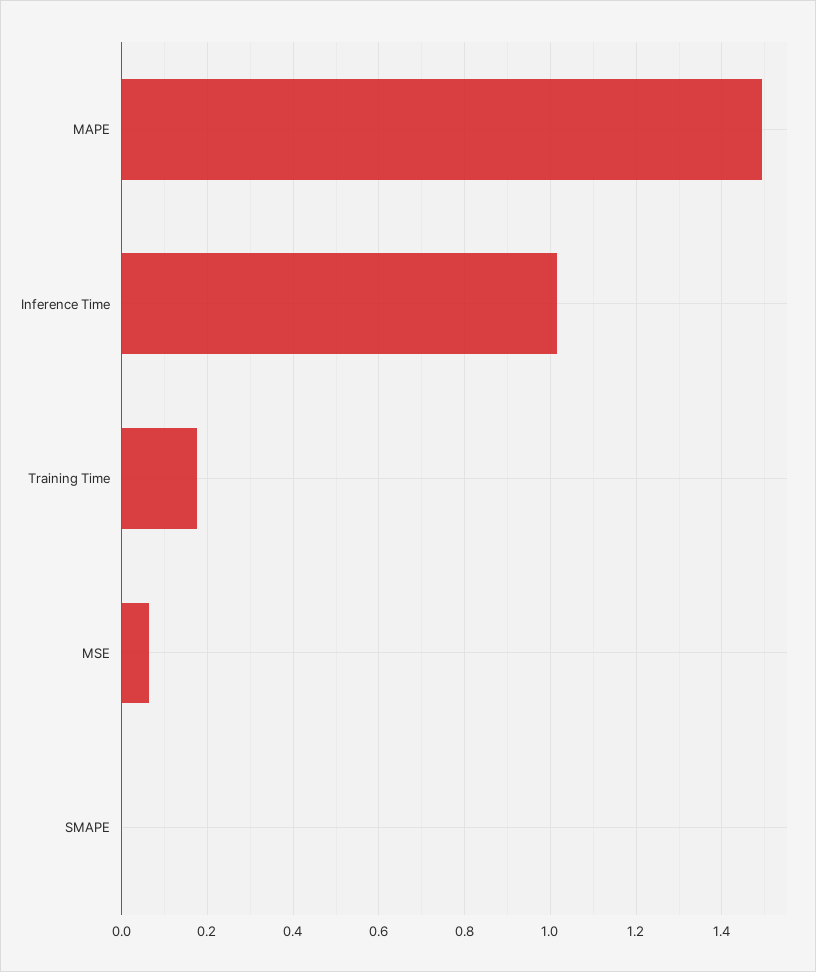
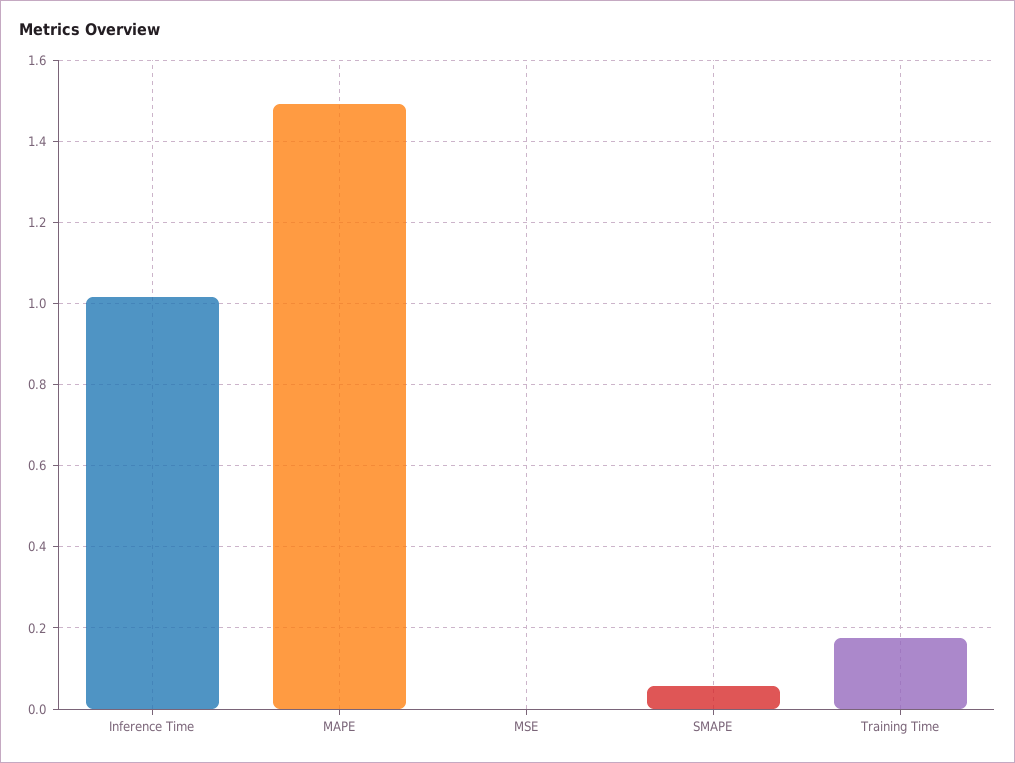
MSE: 0.06 -> 0
SMAPE: 0 -> 0.06

